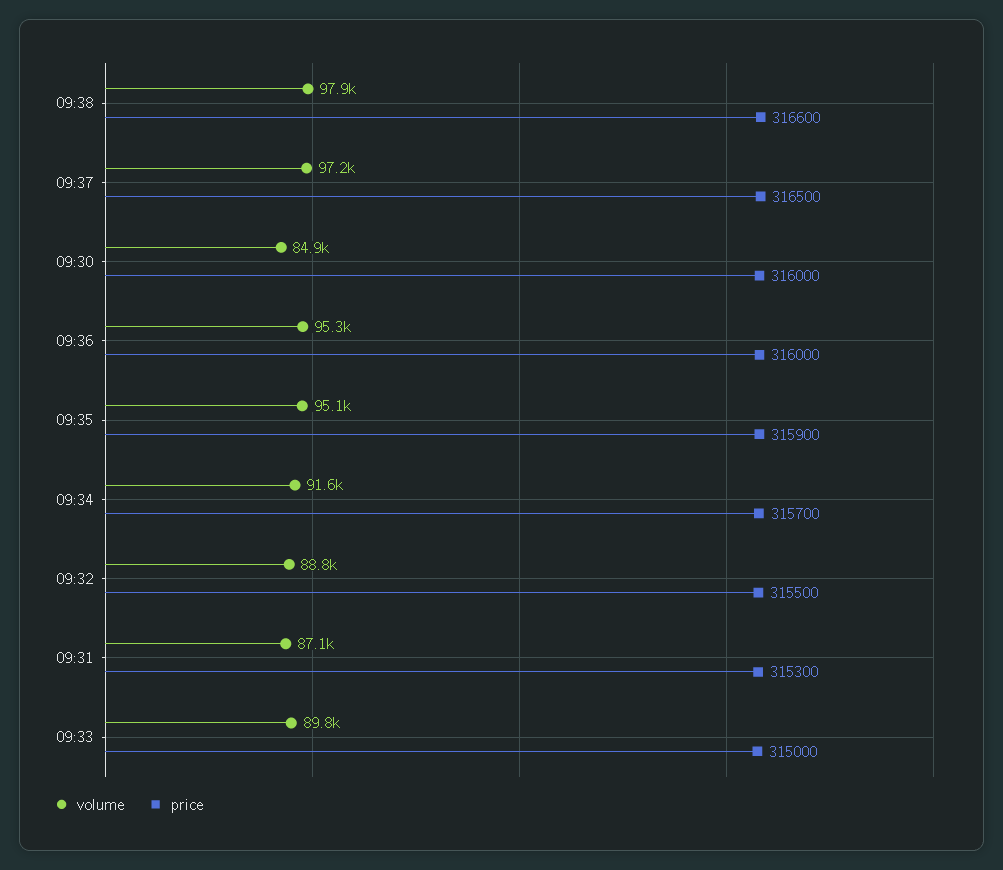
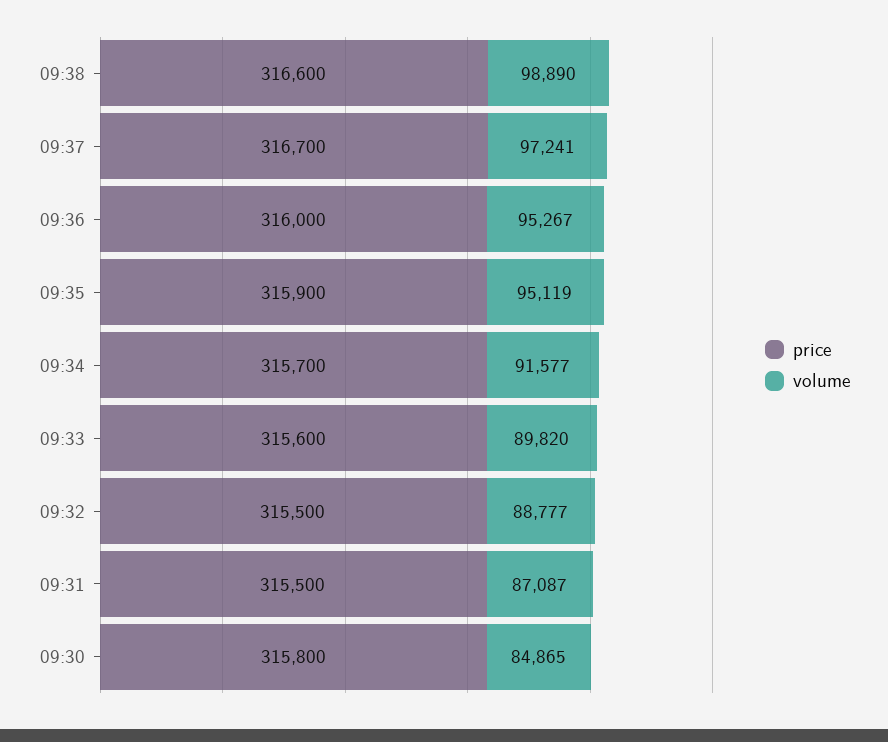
volume, 09:38: 97900 -> 98890
price, 09:37: 316500 -> 316700
price, 09:30: 316000 -> 315800
price, 09:31: 315300 -> 315500
price, 09:33: 315000 -> 315600

